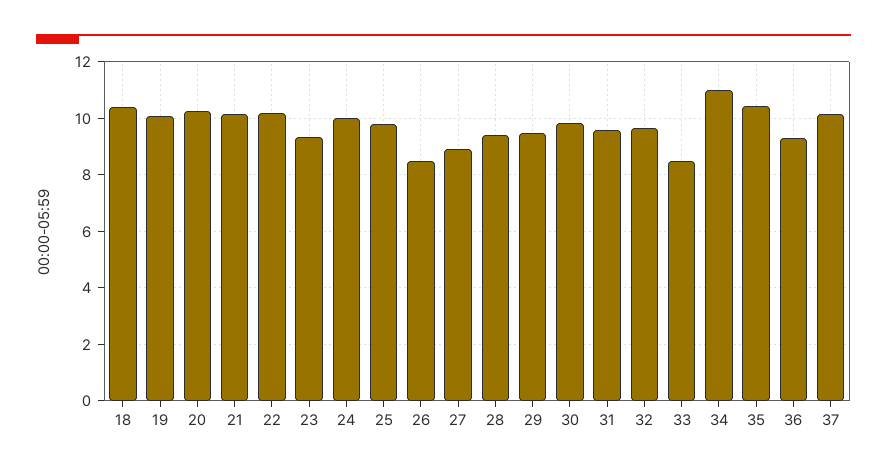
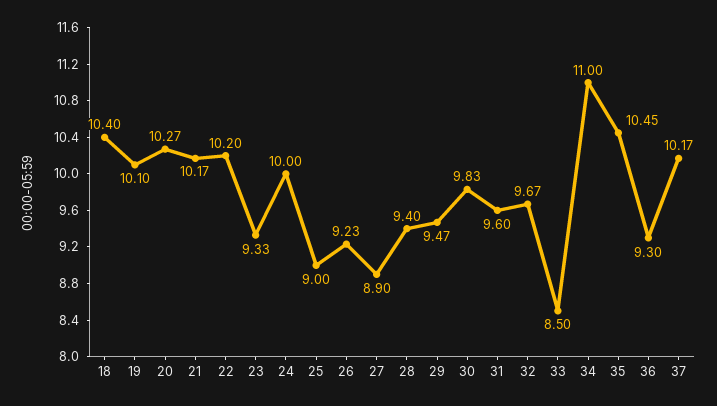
25: 9.75 -> 9
26: 8.5 -> 9.23

